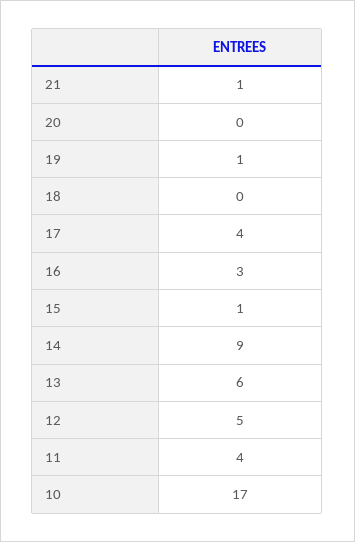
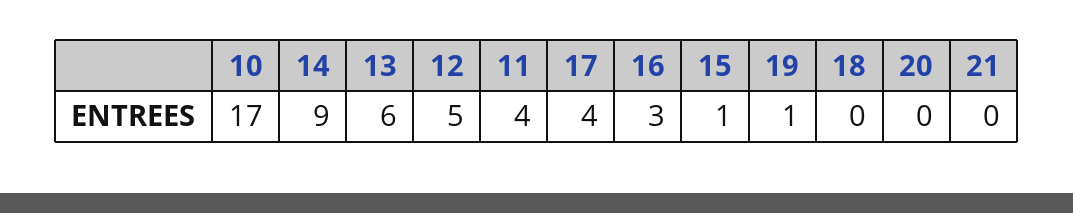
21: 1 -> 0

